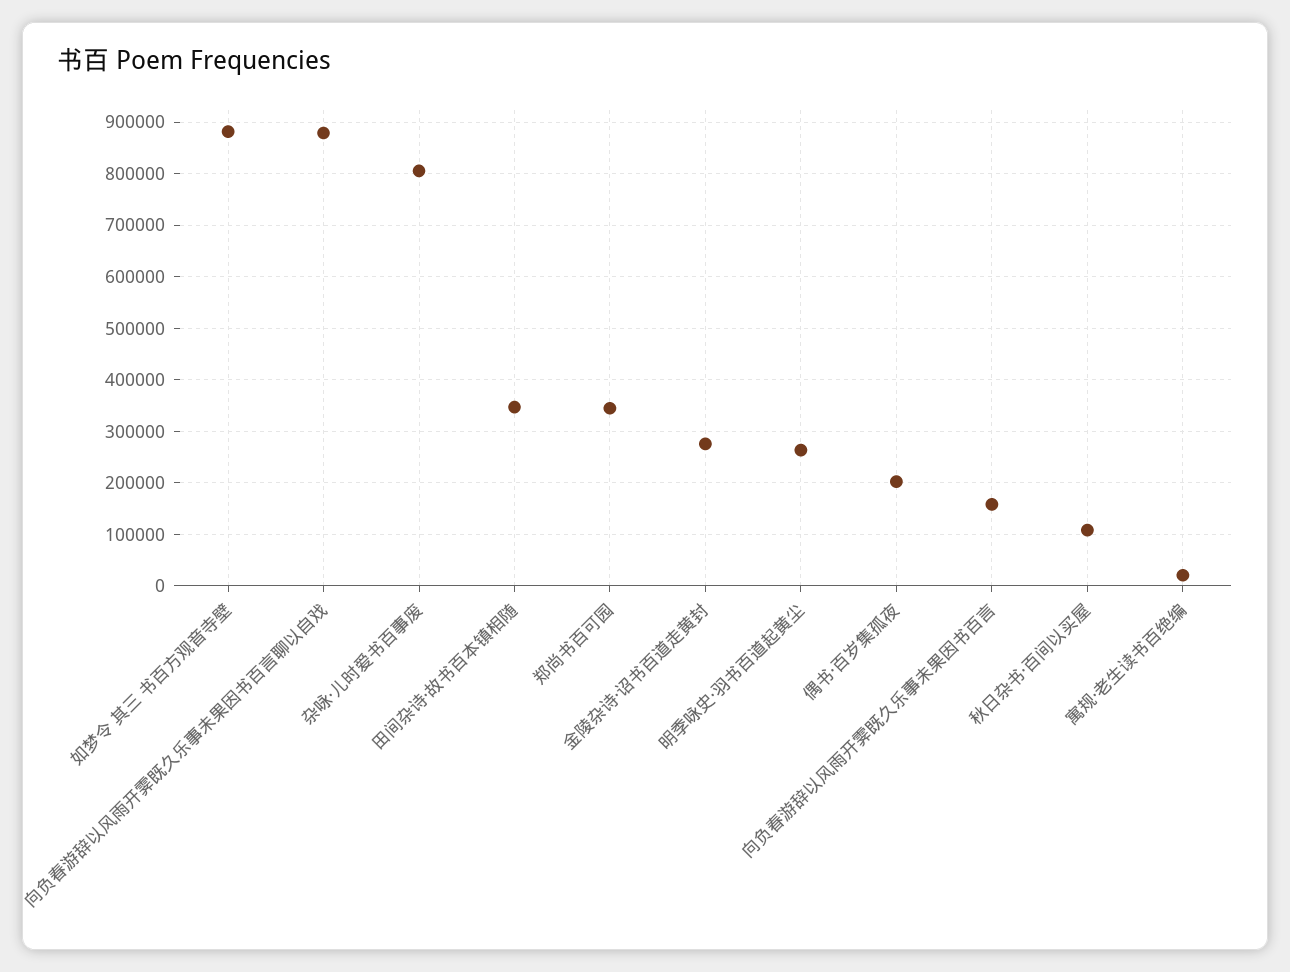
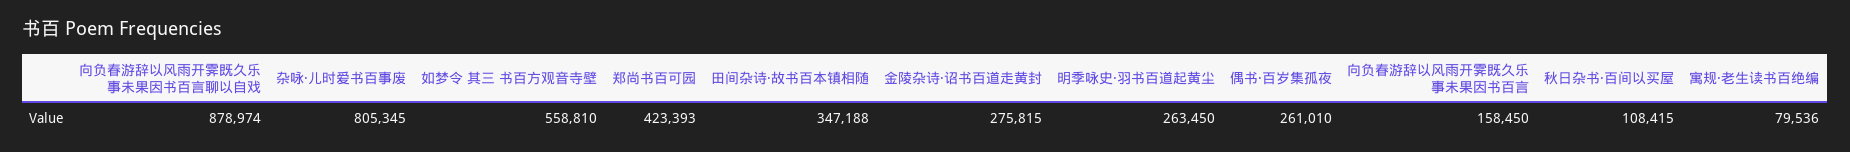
如梦令 其三 书百方观音寺壁: 880000 -> 558810
郑尚书百可园: 340000 -> 423393
偶书·百岁集孤夜: 200000 -> 261010
寓规·老生读书百绝编: 20000 -> 79536

